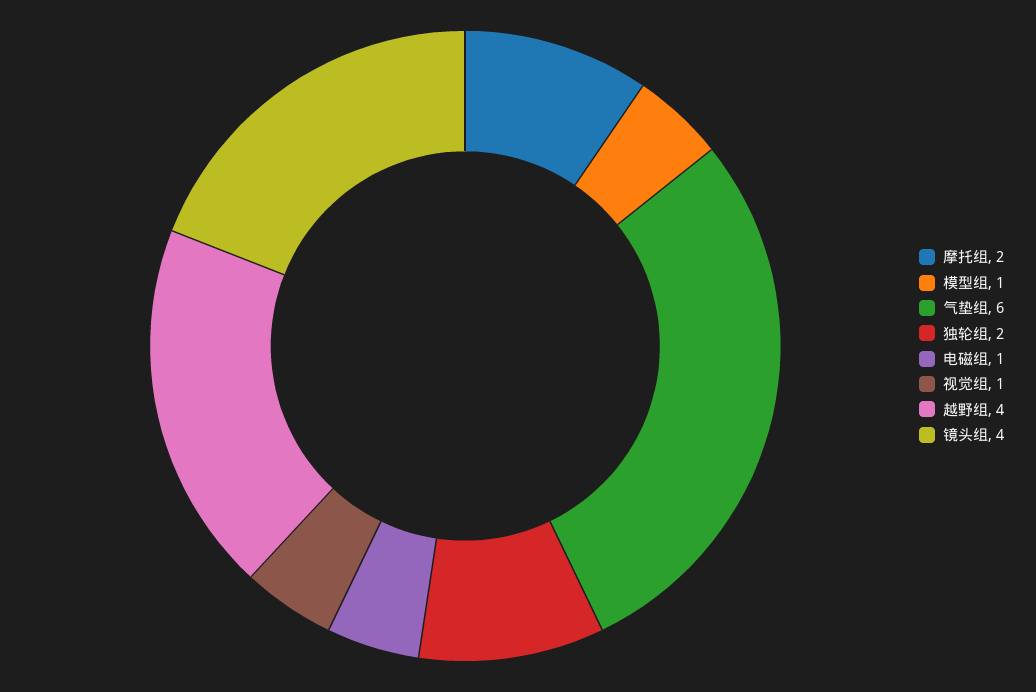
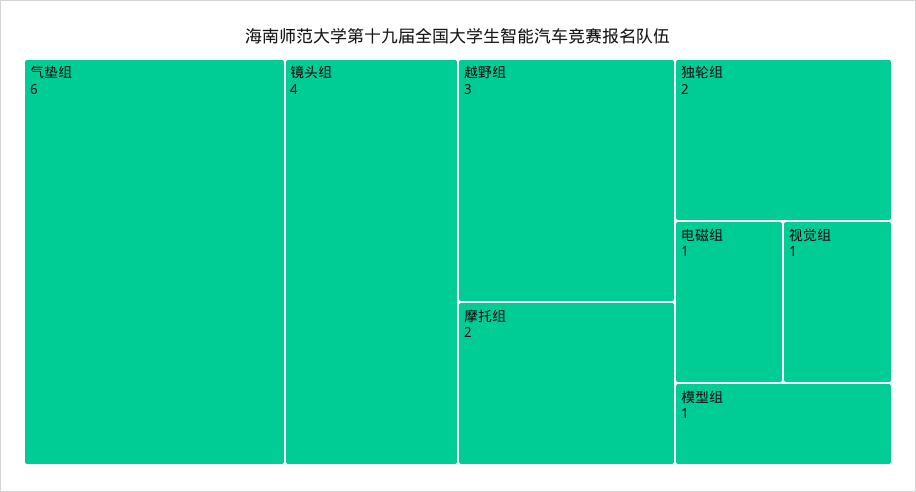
越野组: 4 -> 3

